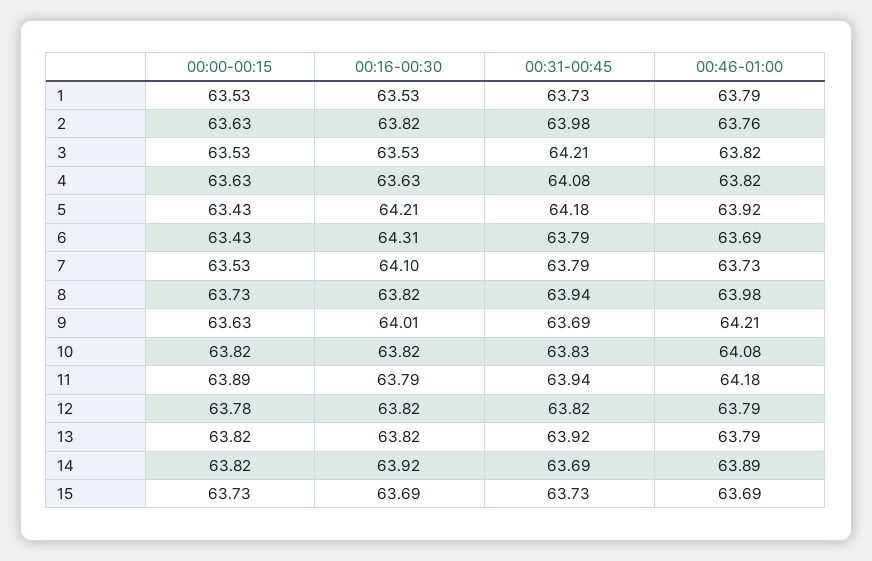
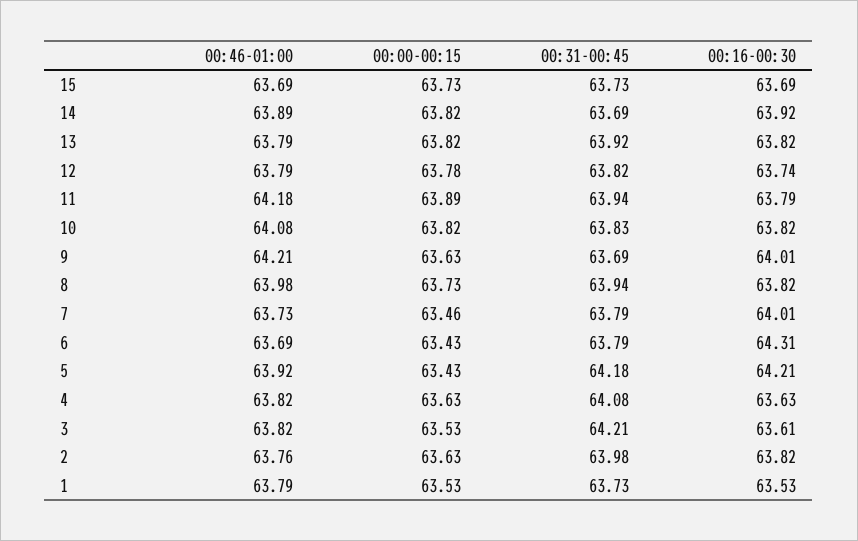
00:16-00:30, 3: 63.53 -> 63.61
00:00-00:15, 7: 63.53 -> 63.46
00:16-00:30, 7: 64.1 -> 64.01
00:16-00:30, 12: 63.82 -> 63.74

